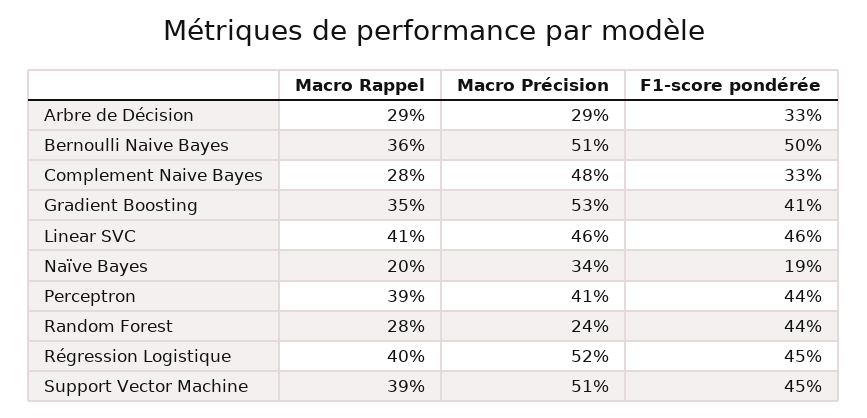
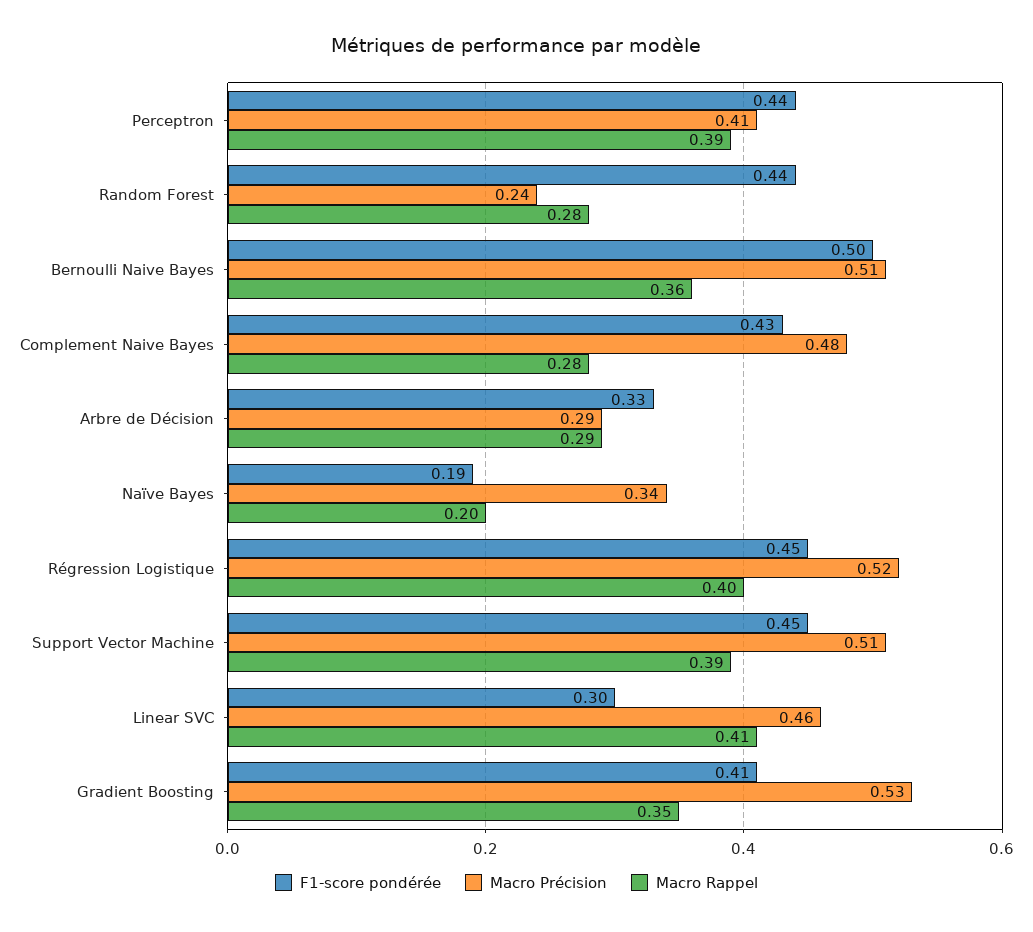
F1-score pondérée, Complement Naive Bayes: 0.33 -> 0.43
F1-score pondérée, Linear SVC: 0.46 -> 0.3

